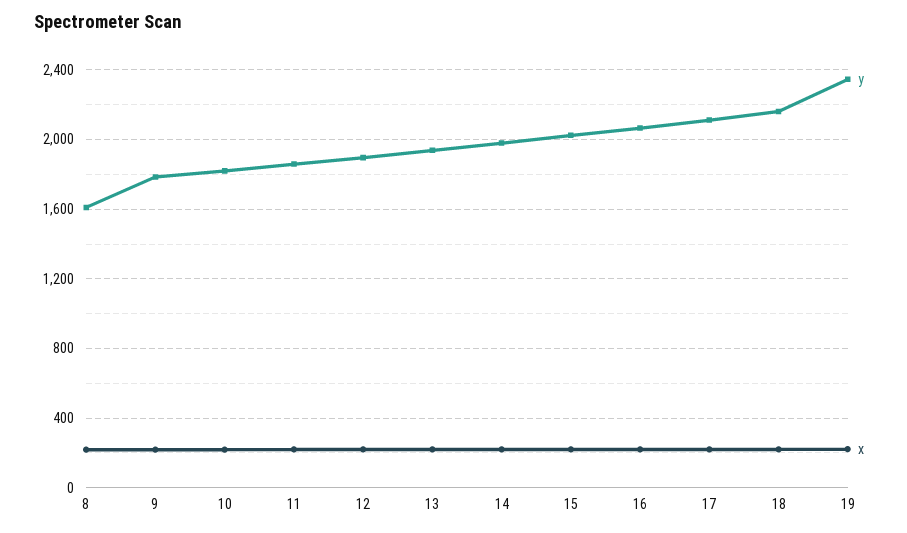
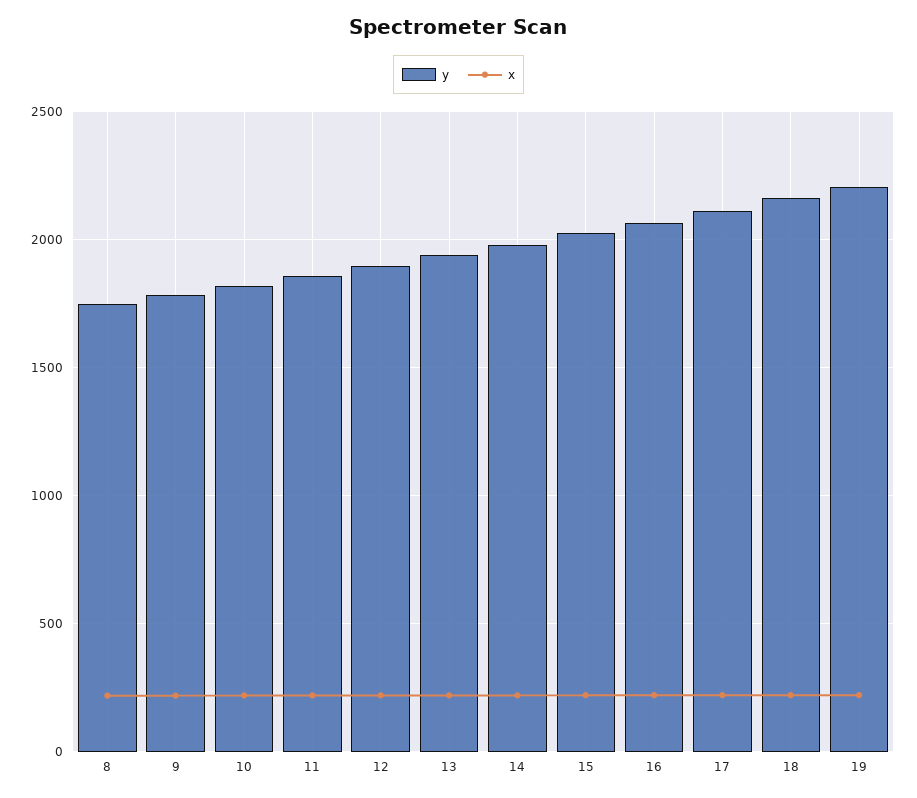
y, 8: 1600 -> 1750
y, 19: 2350 -> 2200

